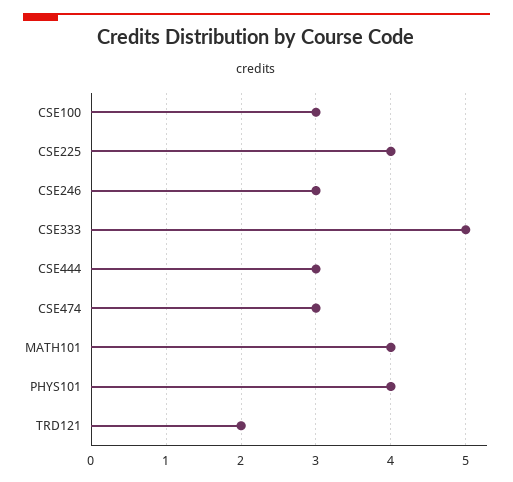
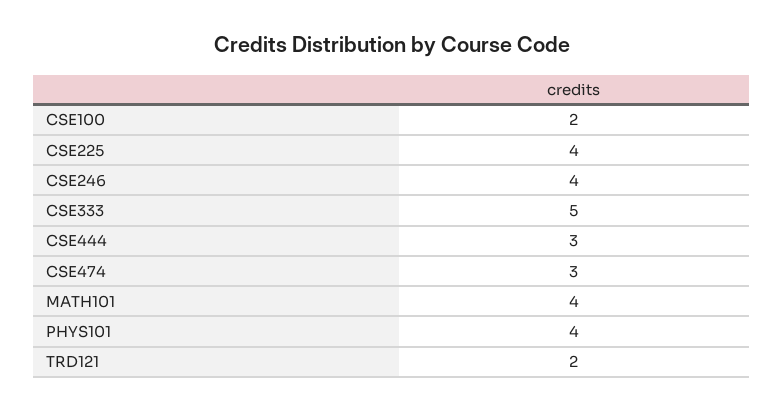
CSE100: 3 -> 2
CSE246: 3 -> 4

